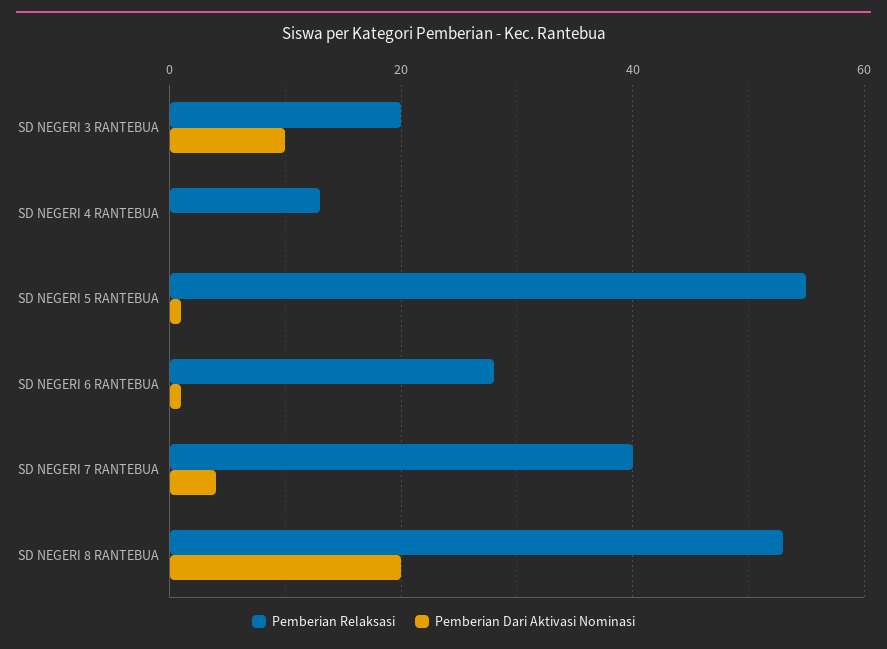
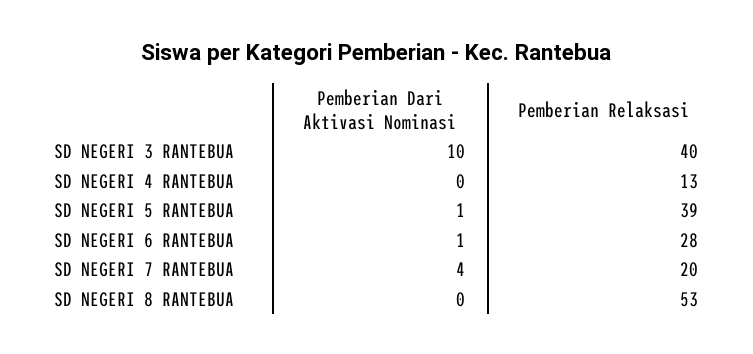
Pemberian Relaksasi, SD NEGERI 3 RANTEBUA: 20 -> 40
Pemberian Relaksasi, SD NEGERI 5 RANTEBUA: 55 -> 39
Pemberian Relaksasi, SD NEGERI 7 RANTEBUA: 40 -> 20
Pemberian Dari Aktivasi Nominasi, SD NEGERI 8 RANTEBUA: 20 -> 0

